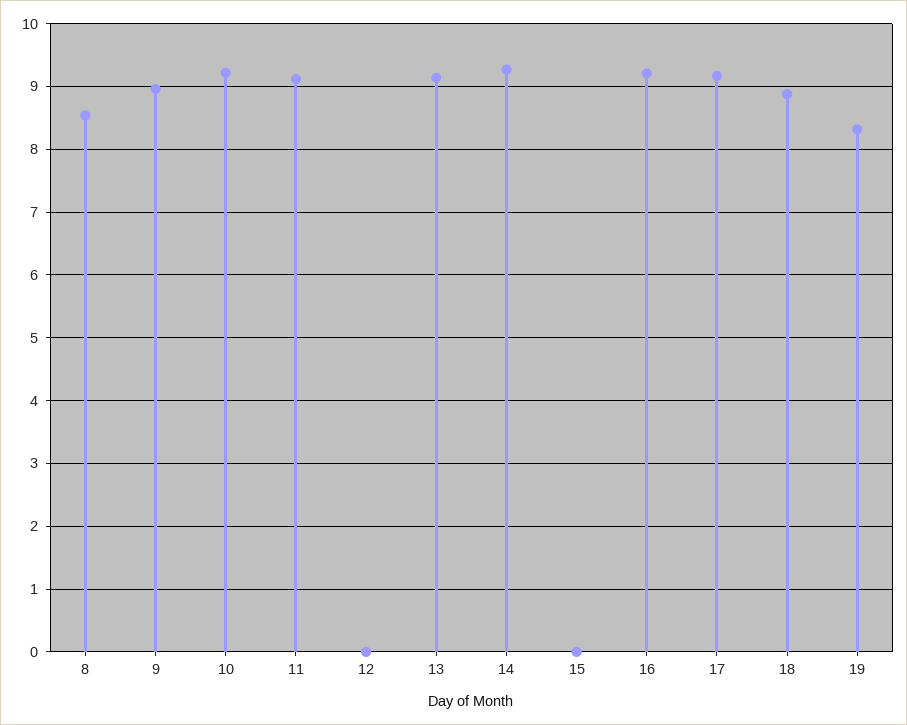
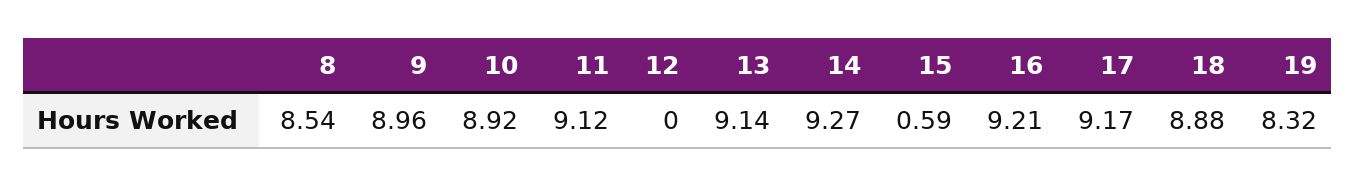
10: 9.2 -> 8.92
15: 0 -> 0.59

